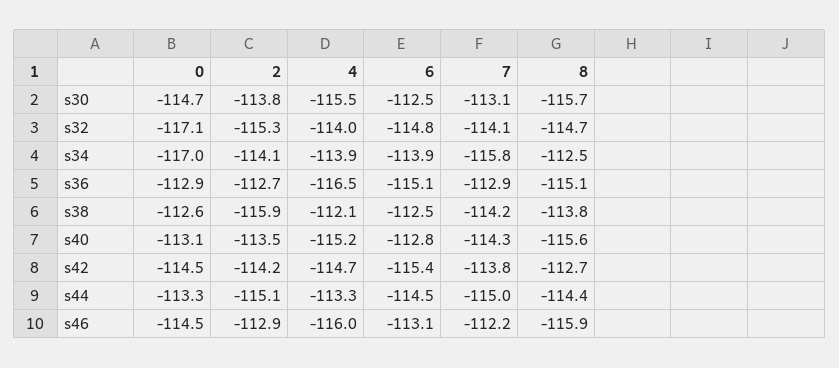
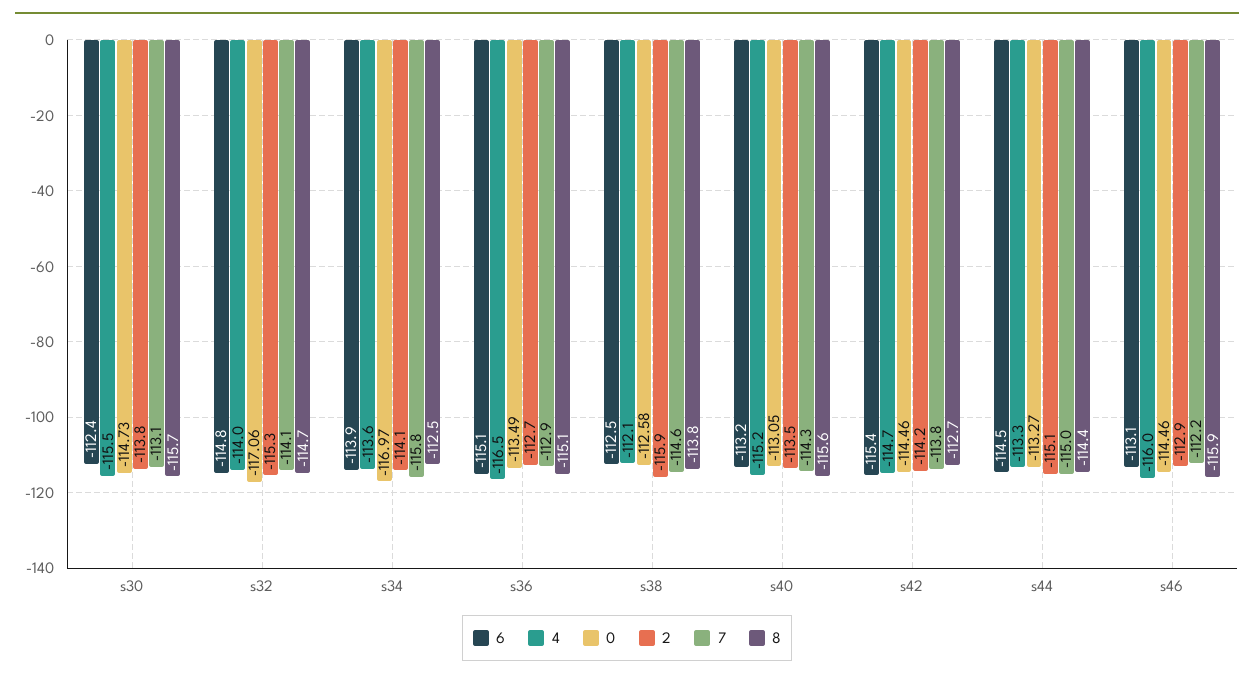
6, s30: -112.5 -> -112.4
4, s34: -113.9 -> -113.6
0, s36: -112.9 -> -113.49
7, s38: -114.2 -> -114.6
6, s40: -112.8 -> -113.2

